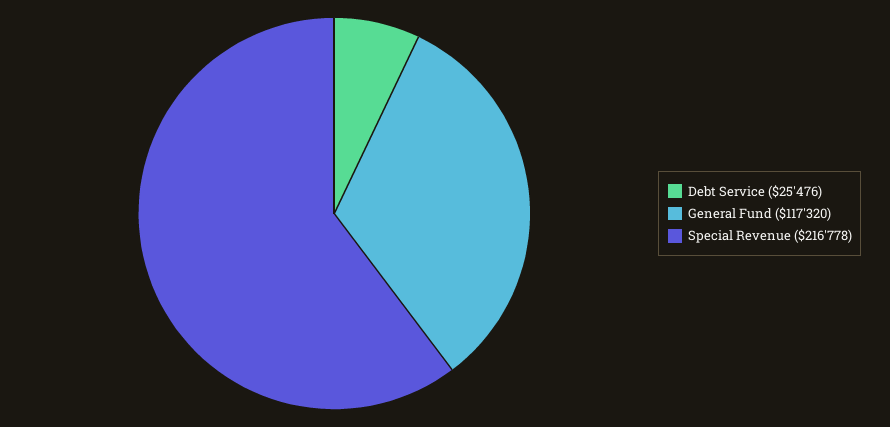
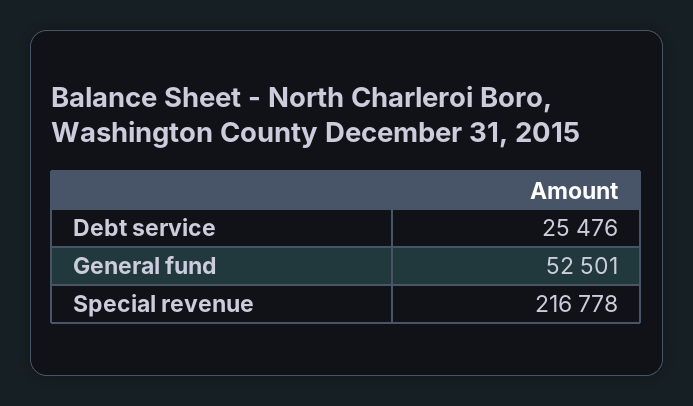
General Fund: 117320 -> 52501

